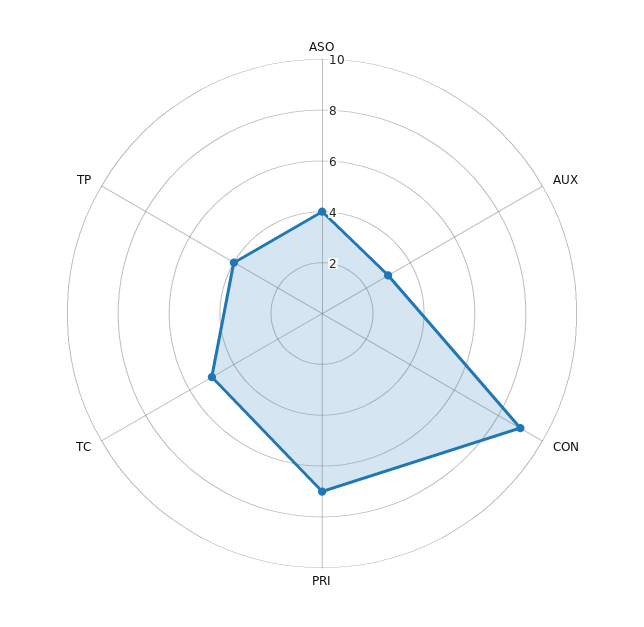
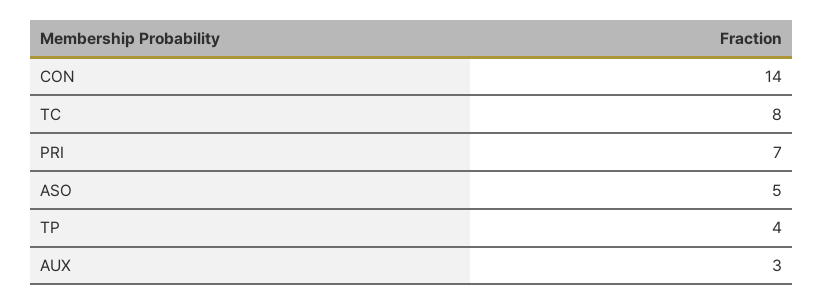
ASO: 4 -> 5
CON: 9 -> 14
TC: 5 -> 8

